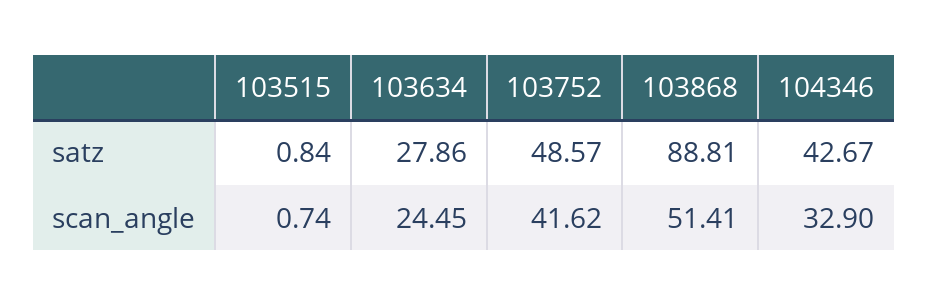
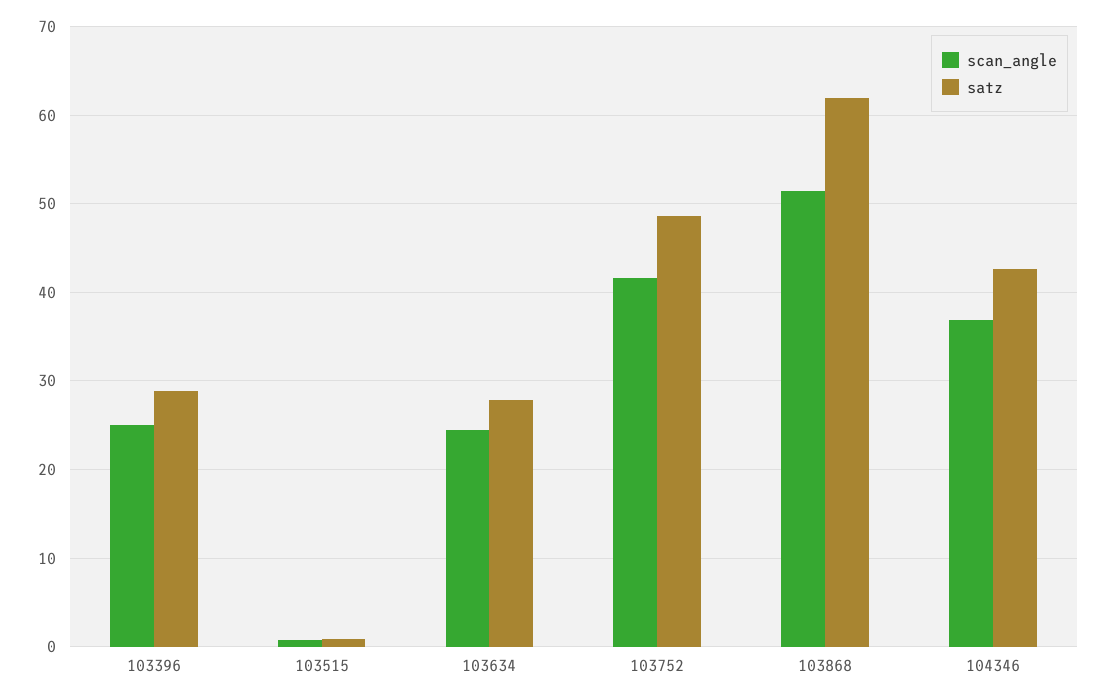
satz, 103868: 88.81 -> 62
scan_angle, 104346: 32.9 -> 37
scan_angle, 103396: none -> 25
satz, 103396: none -> 29

